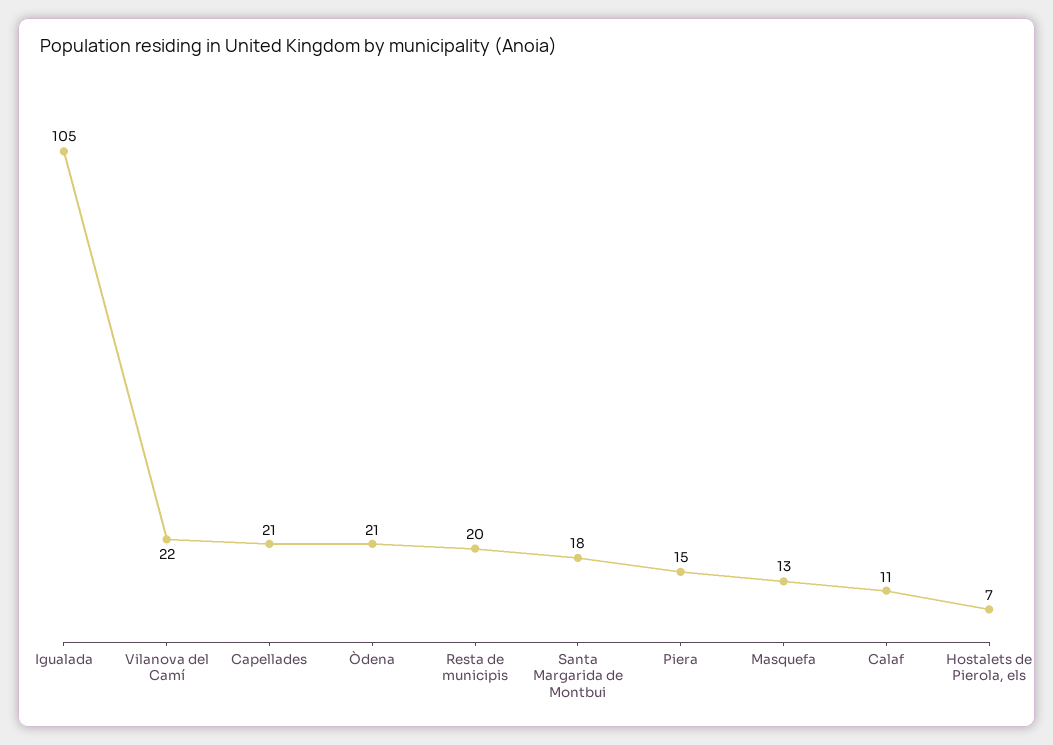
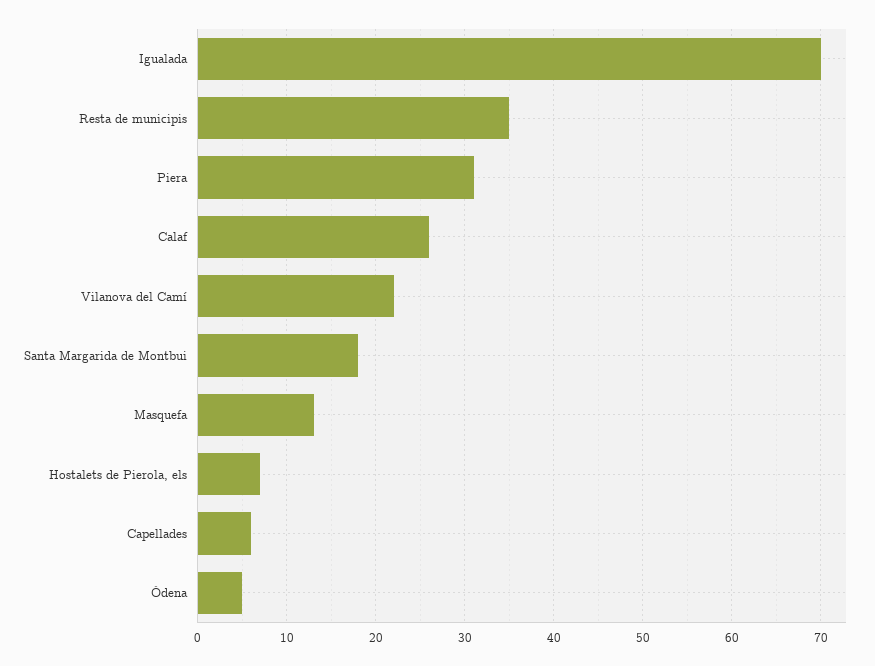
Igualada: 105 -> 70
Capellades: 21 -> 6
Òdena: 21 -> 5
Resta de municipis: 20 -> 35
Piera: 15 -> 31
Calaf: 11 -> 26

